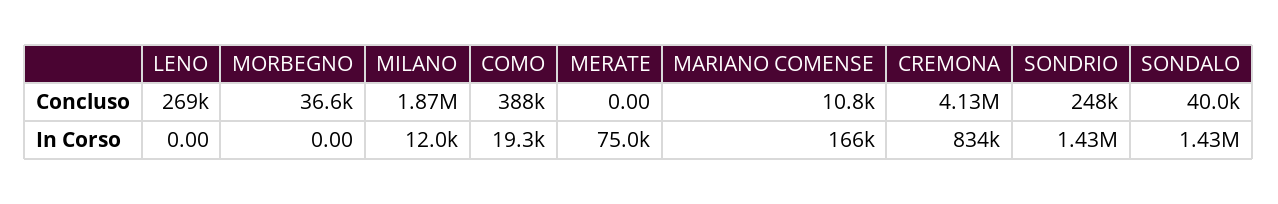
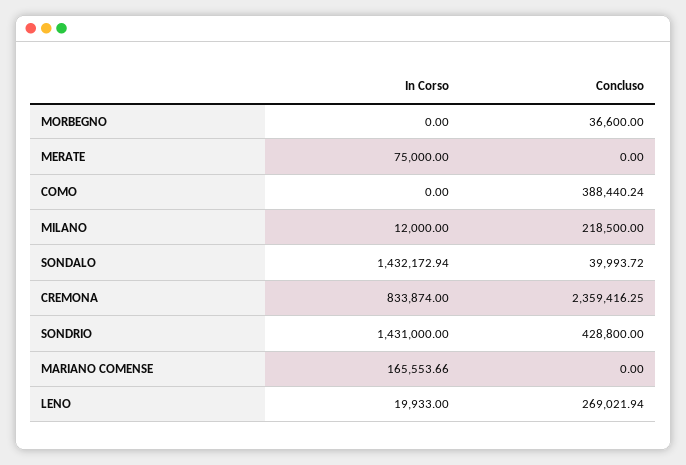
MILANO, Concluso: 1870000 -> 218500
MARIANO COMENSE, Concluso: 10800 -> 0
CREMONA, Concluso: 4130000 -> 2359416.25
SONDRIO, Concluso: 248000 -> 428800
LENO, In Corso: 0 -> 19933
COMO, In Corso: 19300 -> 0

